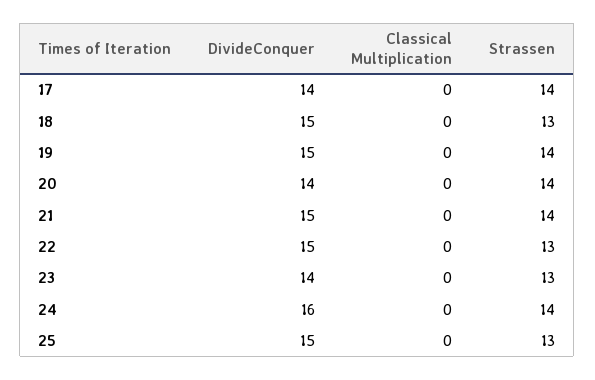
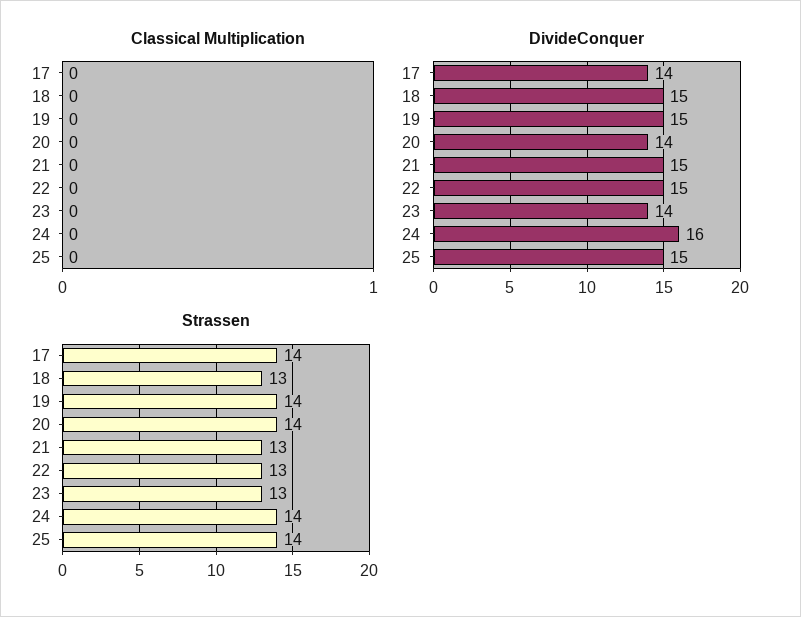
Strassen, 21: 14 -> 13
Strassen, 25: 13 -> 14

